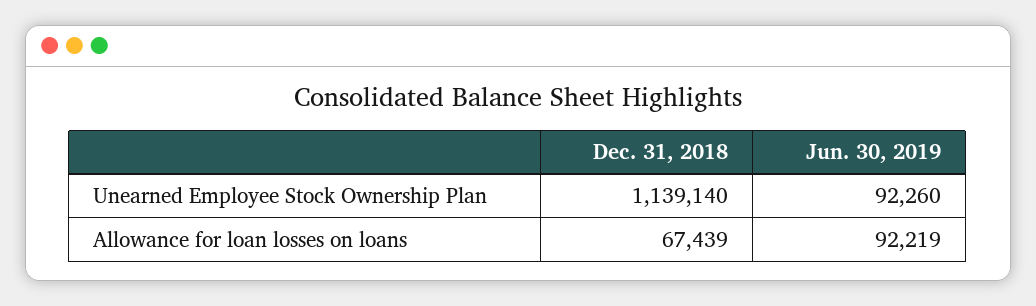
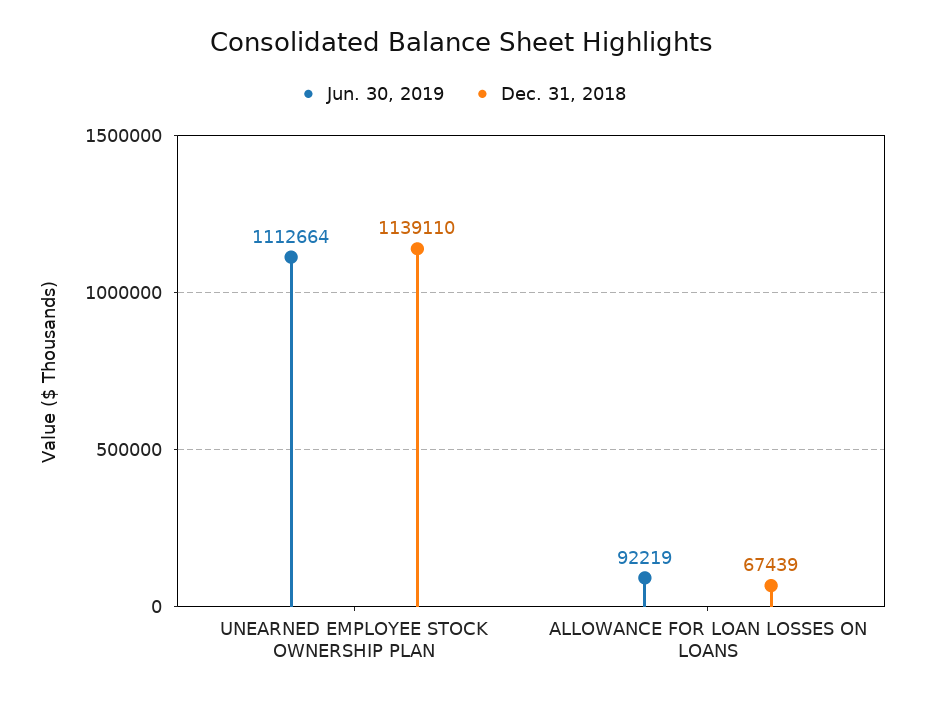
Dec. 31, 2018, Unearned Employee Stock Ownership Plan: 1139140 -> 1139110
Jun. 30, 2019, Unearned Employee Stock Ownership Plan: 92260 -> 1112664

